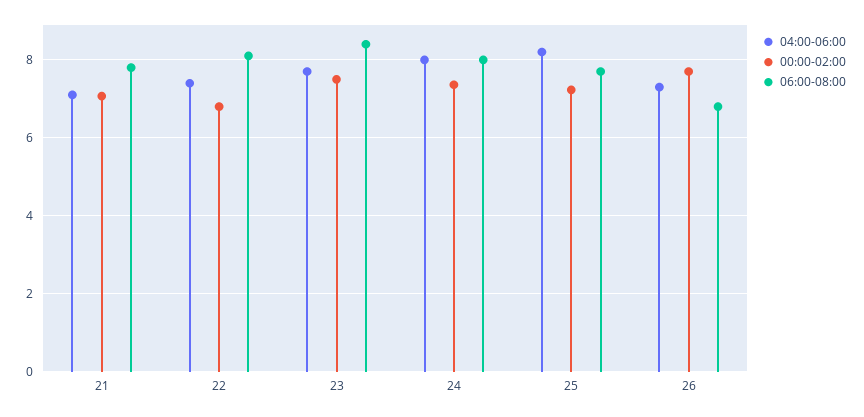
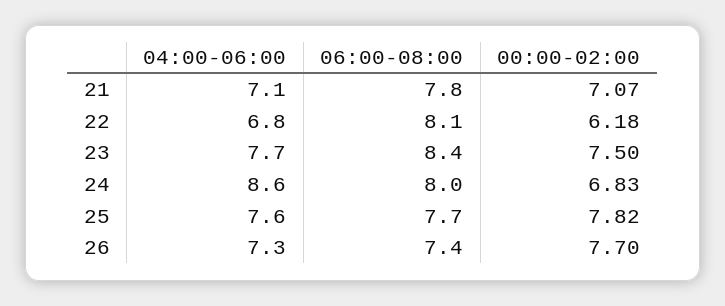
04:00-06:00, 22: 7.4 -> 6.8
00:00-02:00, 22: 6.8 -> 6.18
04:00-06:00, 24: 8 -> 8.6
00:00-02:00, 24: 7.4 -> 6.83
04:00-06:00, 25: 8.2 -> 7.6
00:00-02:00, 25: 7.2 -> 7.82
06:00-08:00, 26: 6.8 -> 7.4

